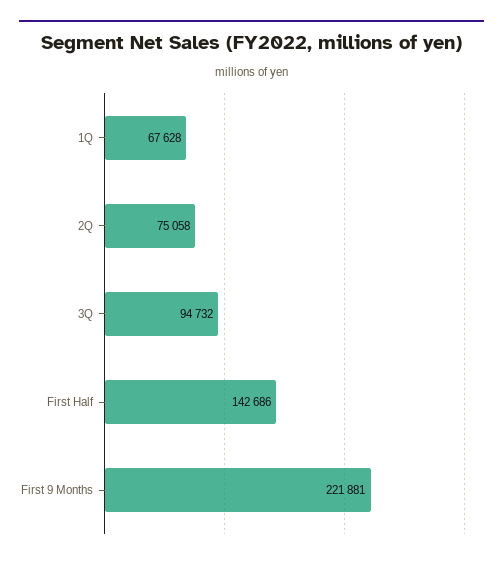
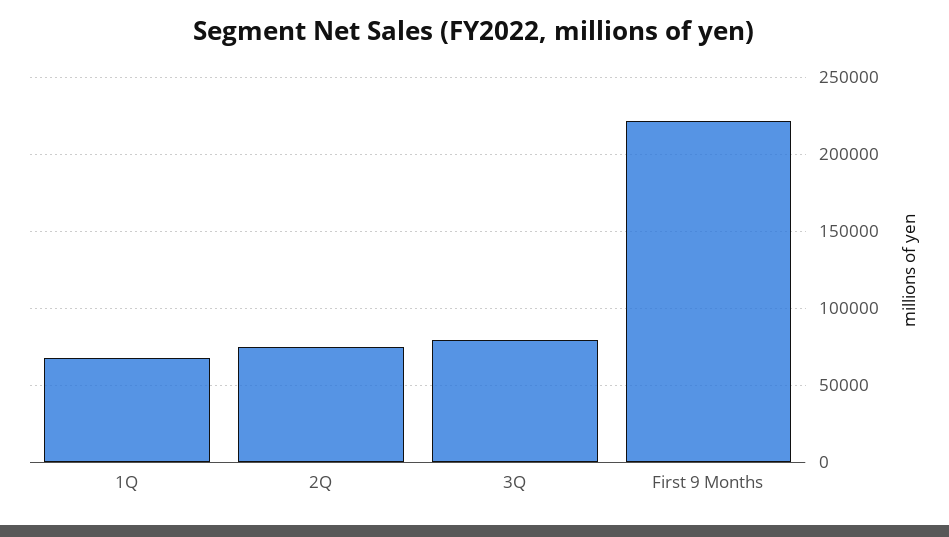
3Q: 94732 -> 80000
First Half: 142686 -> none

